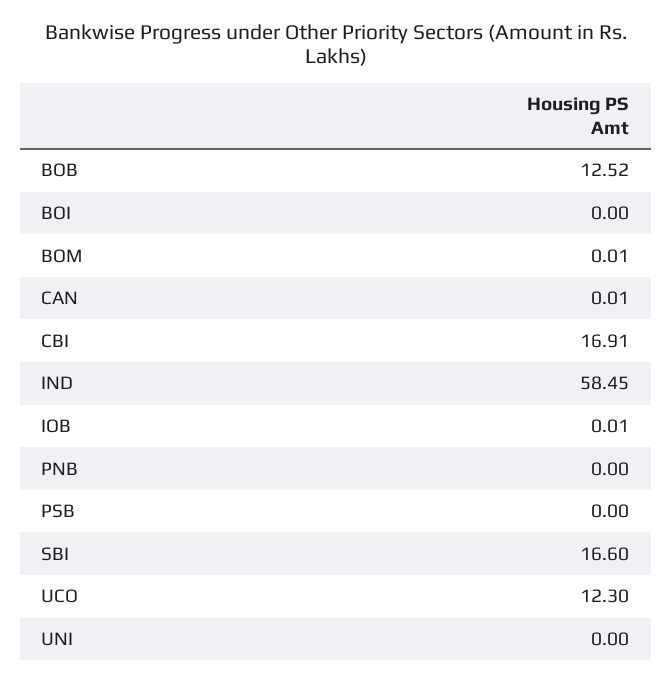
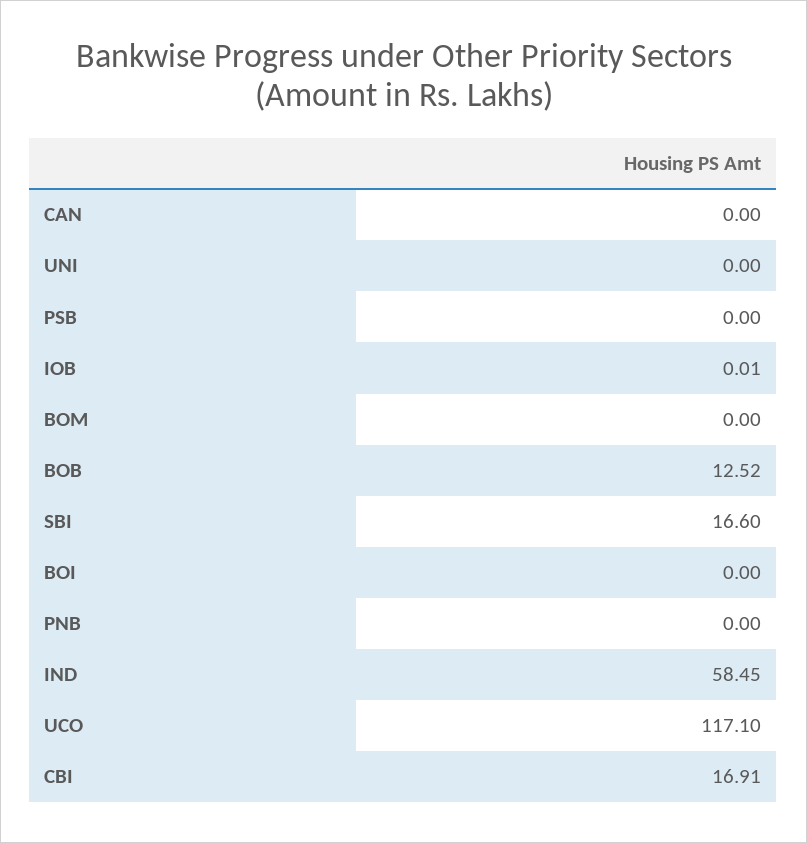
BOM: 0.01 -> 0
CAN: 0.01 -> 0
UCO: 12.3 -> 117.1

